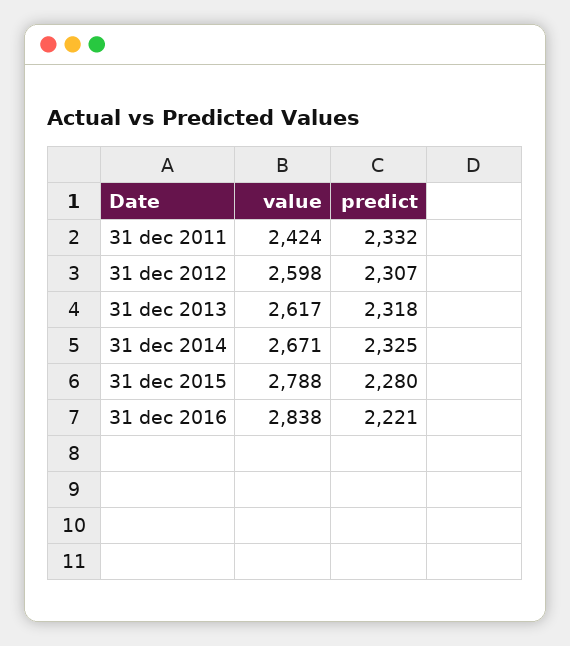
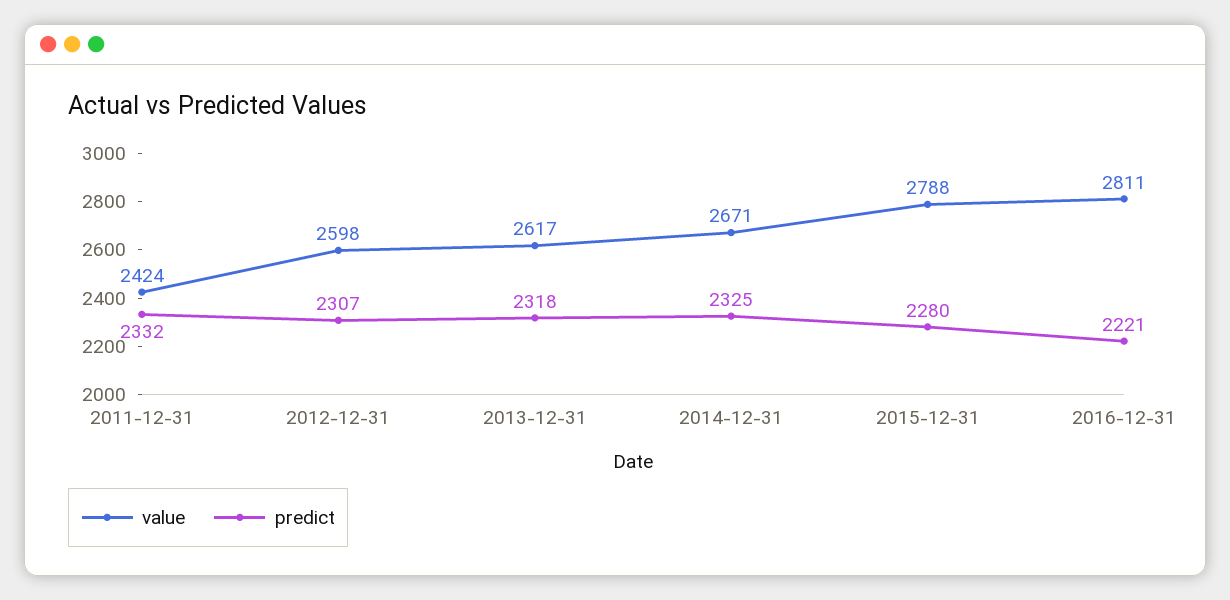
value, 31 dec 2016: 2838 -> 2811

